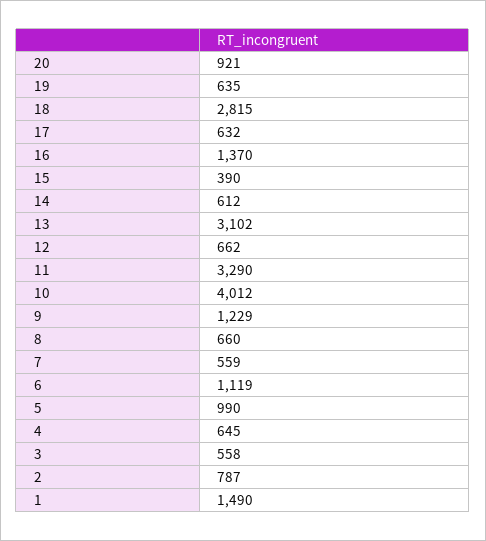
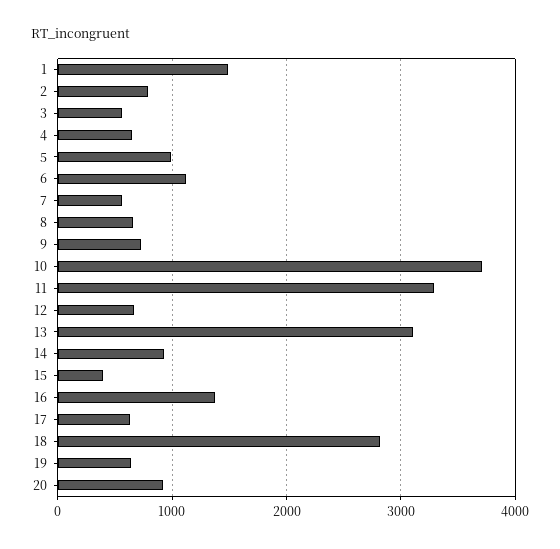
14: 612 -> 900
10: 4012 -> 3700
9: 1229 -> 700

